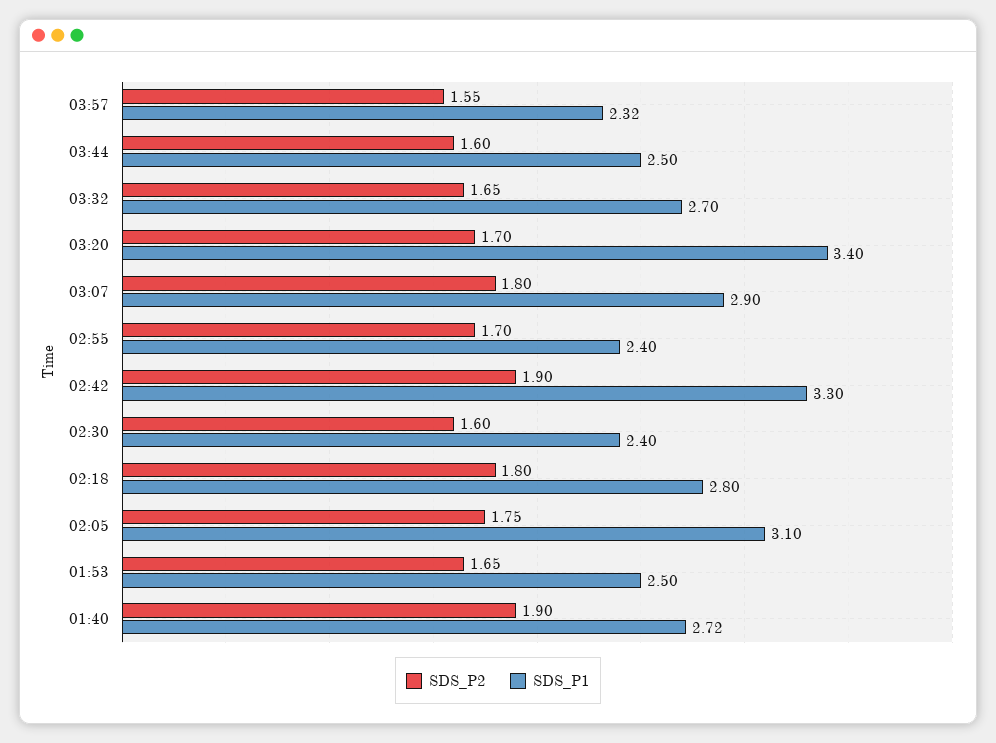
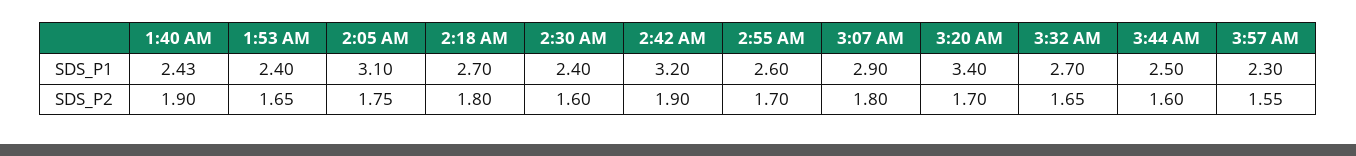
SDS_P1, 03:57: 2.32 -> 2.3
SDS_P1, 02:55: 2.4 -> 2.6
SDS_P1, 02:42: 3.3 -> 3.2
SDS_P1, 02:18: 2.8 -> 2.7
SDS_P1, 01:53: 2.5 -> 2.4
SDS_P1, 01:40: 2.72 -> 2.43

